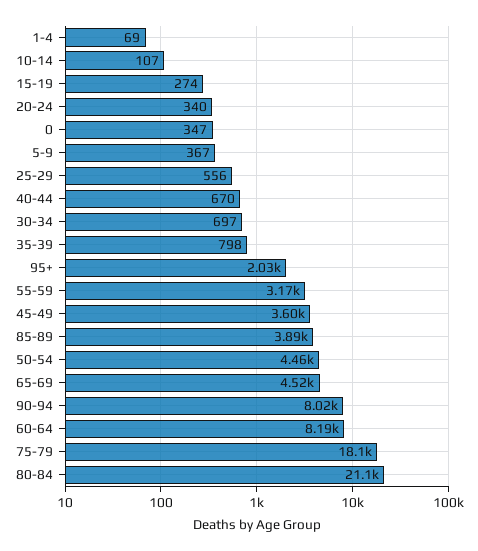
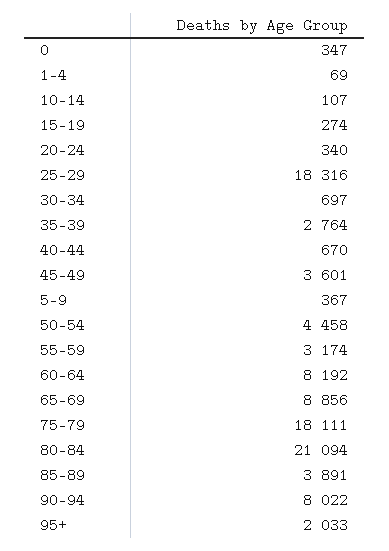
25-29: 556 -> 18316
35-39: 798 -> 2764
65-69: 4520 -> 8856

